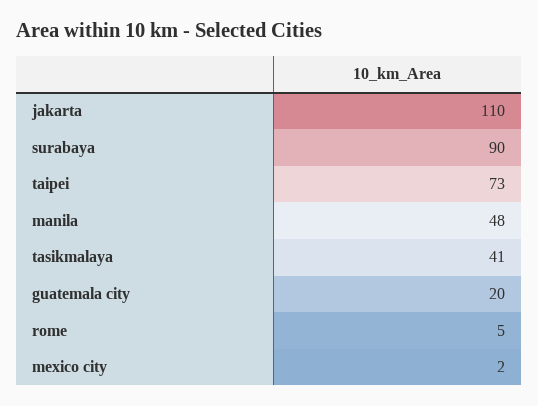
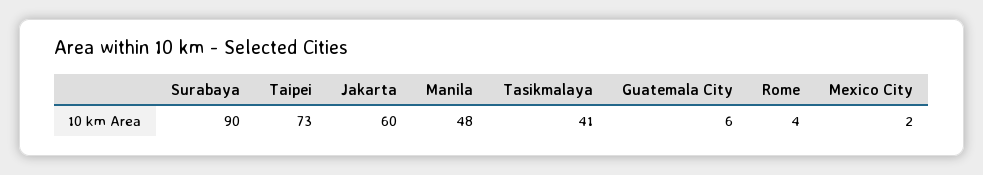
jakarta: 110 -> 60
guatemala city: 20 -> 6
rome: 5 -> 4

